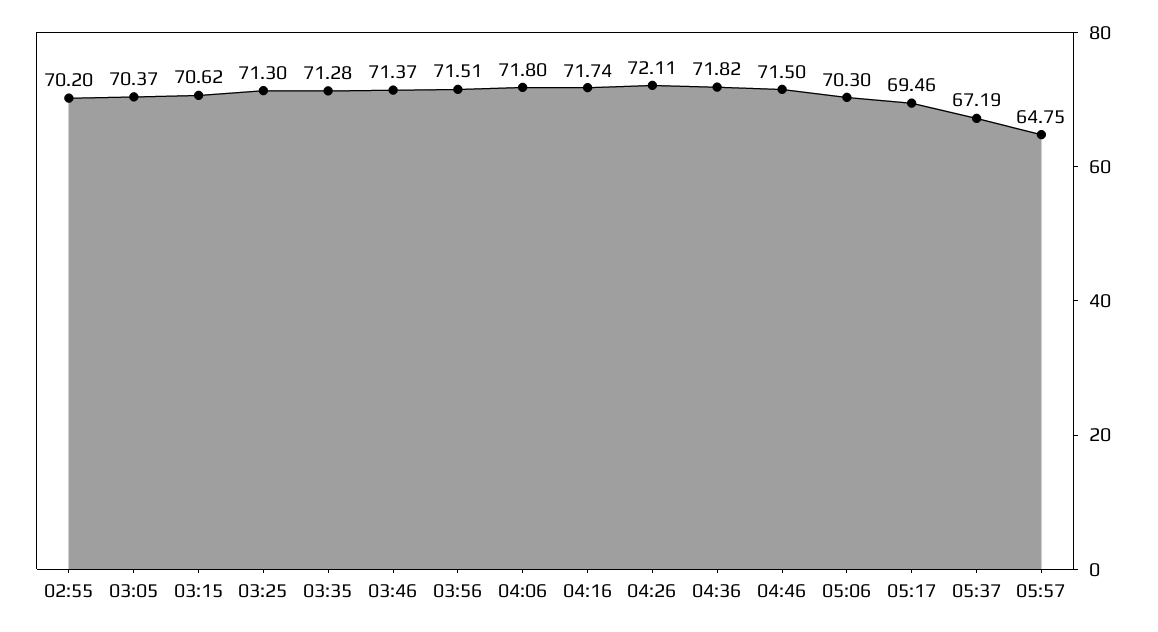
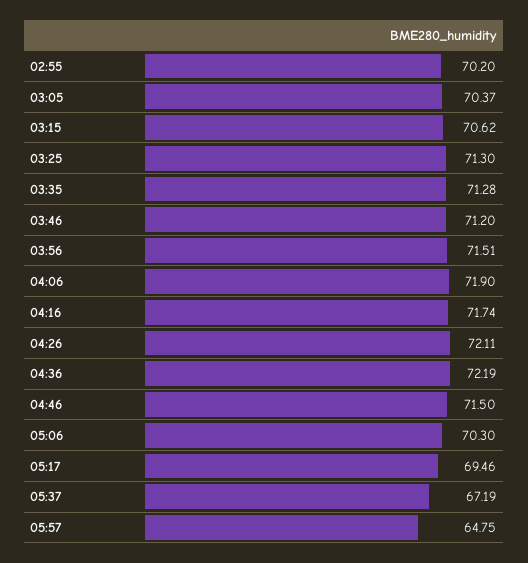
03:46: 71.37 -> 71.2
04:06: 71.8 -> 71.9
04:36: 71.82 -> 72.19

